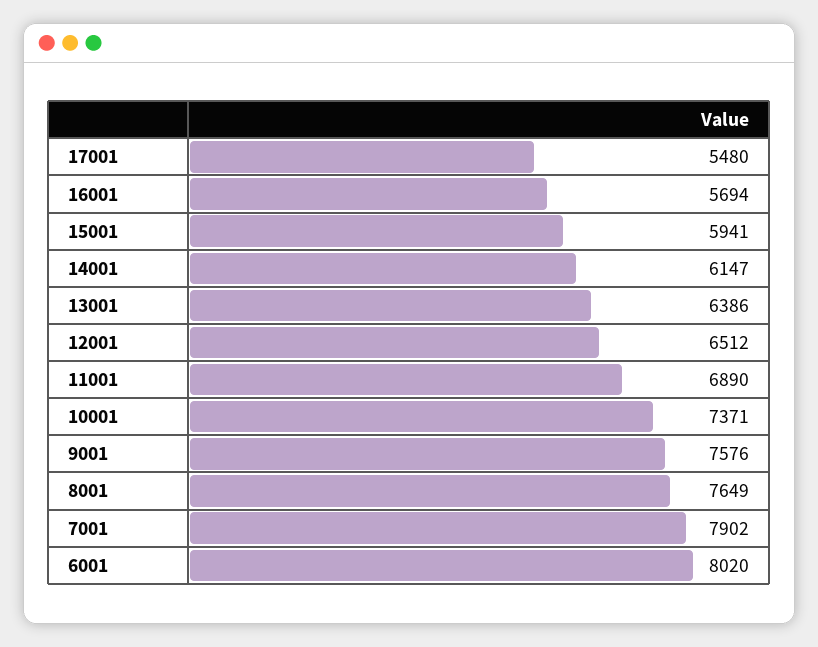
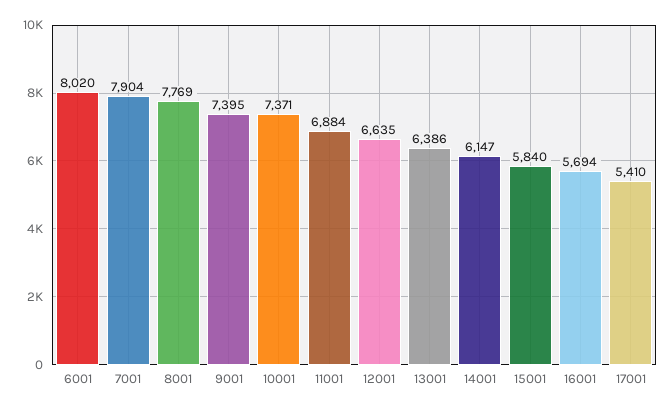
17001: 5480 -> 5410
15001: 5941 -> 5840
12001: 6512 -> 6635
11001: 6890 -> 6884
9001: 7576 -> 7395
8001: 7649 -> 7769
7001: 7902 -> 7904

